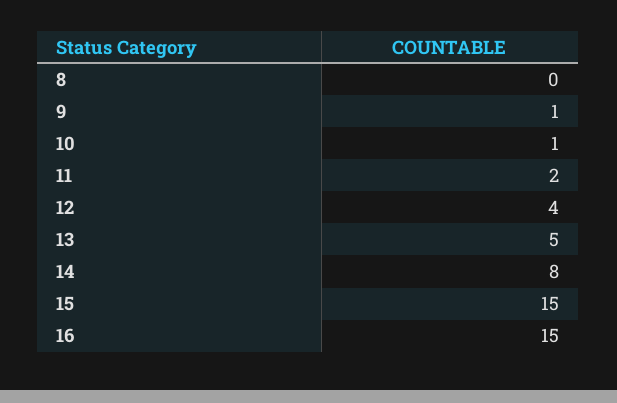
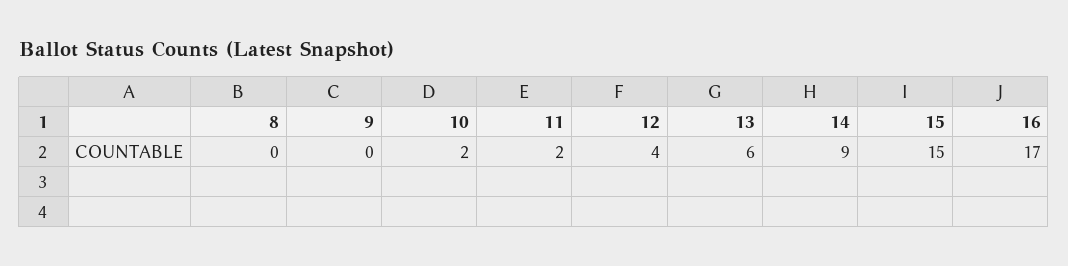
9: 1 -> 0
10: 1 -> 2
13: 5 -> 6
14: 8 -> 9
16: 15 -> 17

